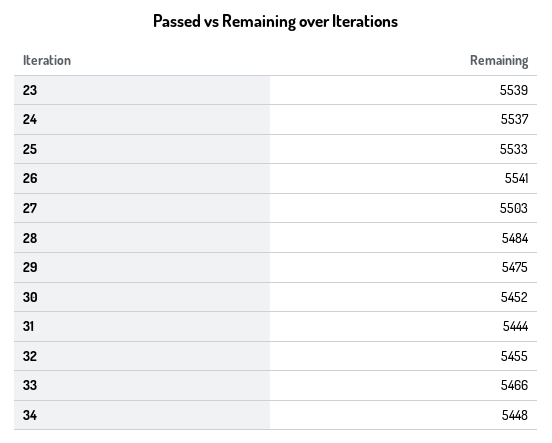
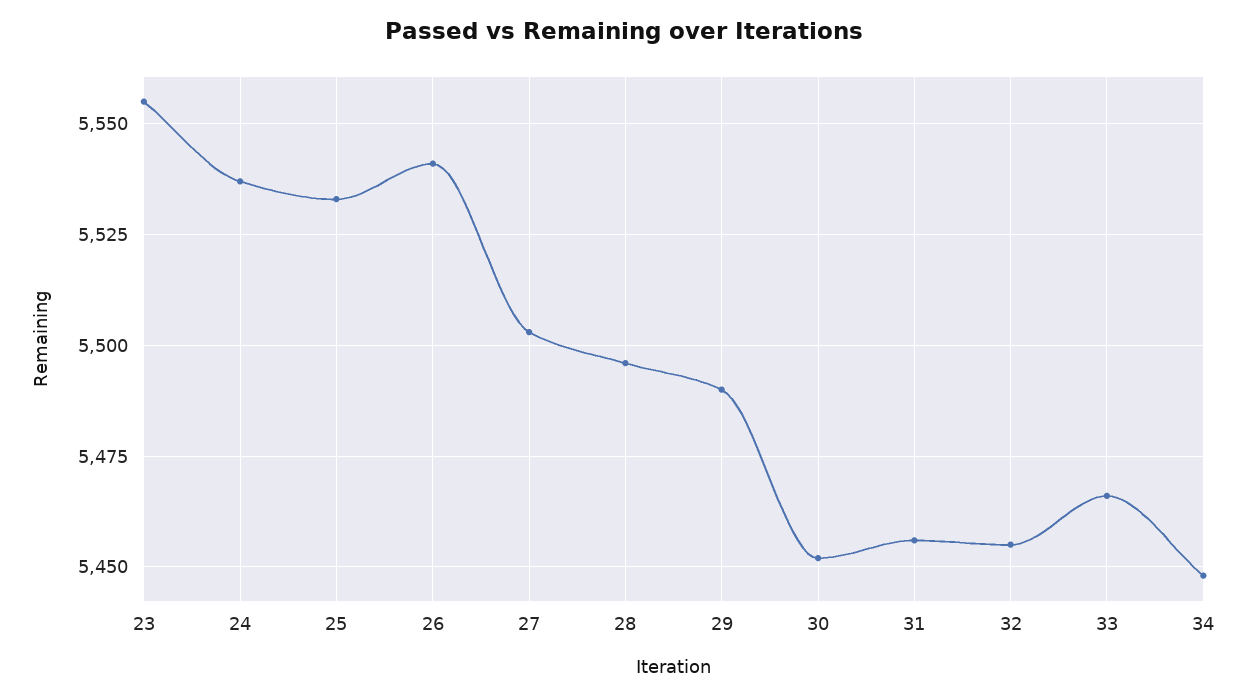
23: 5539 -> 5555
28: 5484 -> 5495
29: 5475 -> 5490
31: 5444 -> 5455

